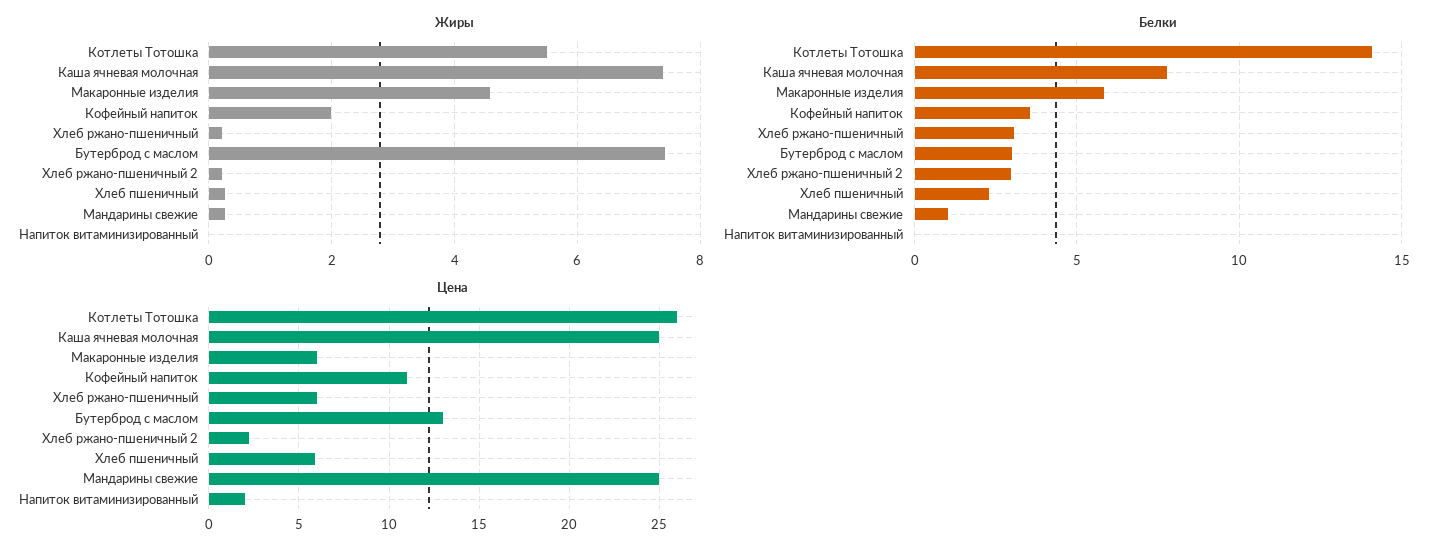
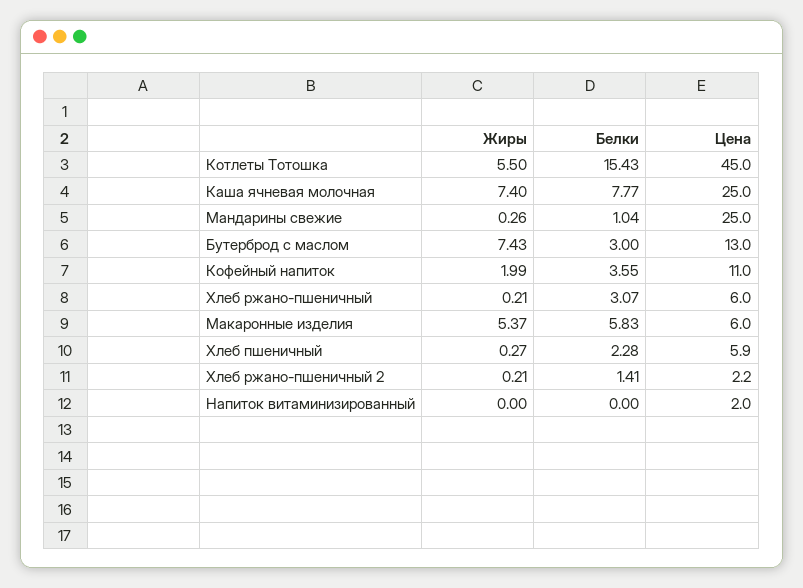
Жиры, Макаронные изделия: 4.6 -> 5.37
Белки, Котлеты Тотошка: 14 -> 15.43
Белки, Хлеб ржано-пшеничный 2: 3 -> 1.41
Цена, Котлеты Тотошка: 26 -> 45

